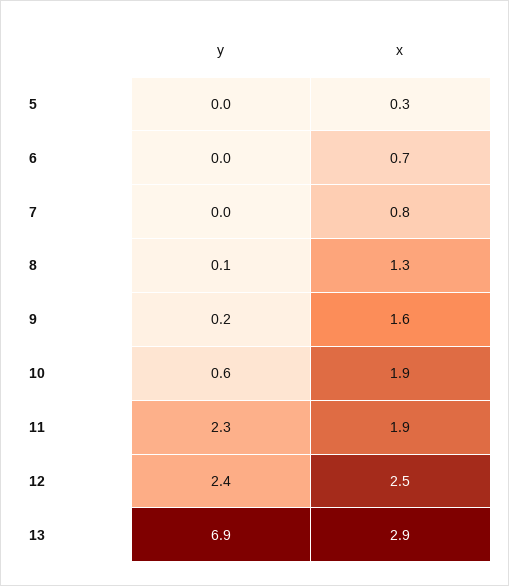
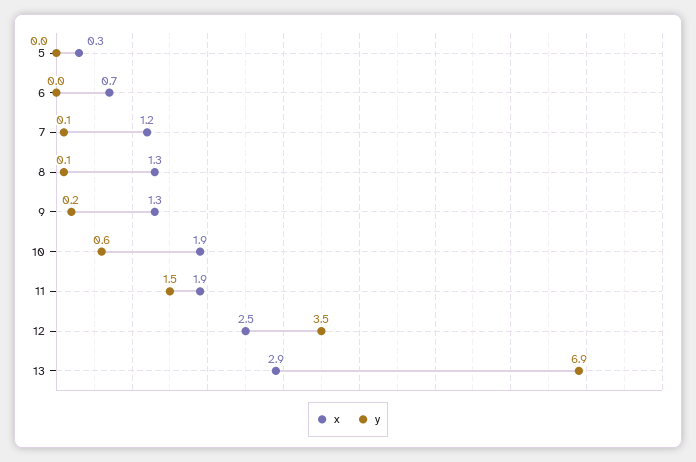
y, 7: 0 -> 0.1
x, 7: 0.8 -> 1.2
x, 9: 1.6 -> 1.3
y, 11: 2.3 -> 1.5
y, 12: 2.4 -> 3.5

